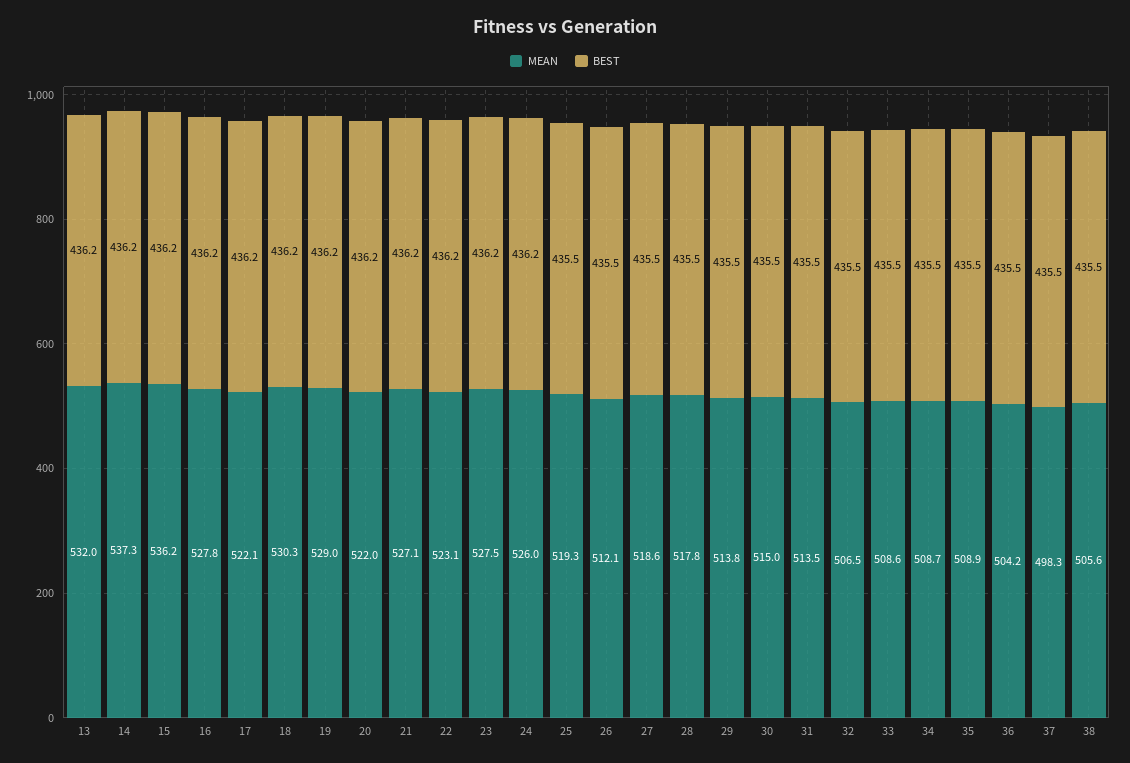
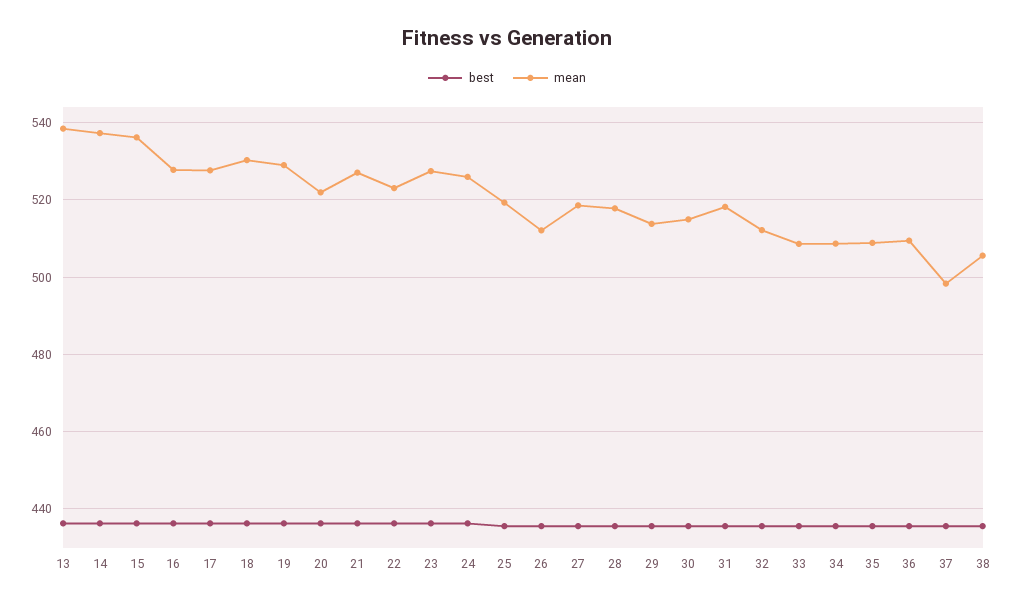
MEAN, 13: 532 -> 538
MEAN, 17: 522.1 -> 528
MEAN, 31: 513.5 -> 518
MEAN, 32: 506.5 -> 512
MEAN, 36: 504.2 -> 510

